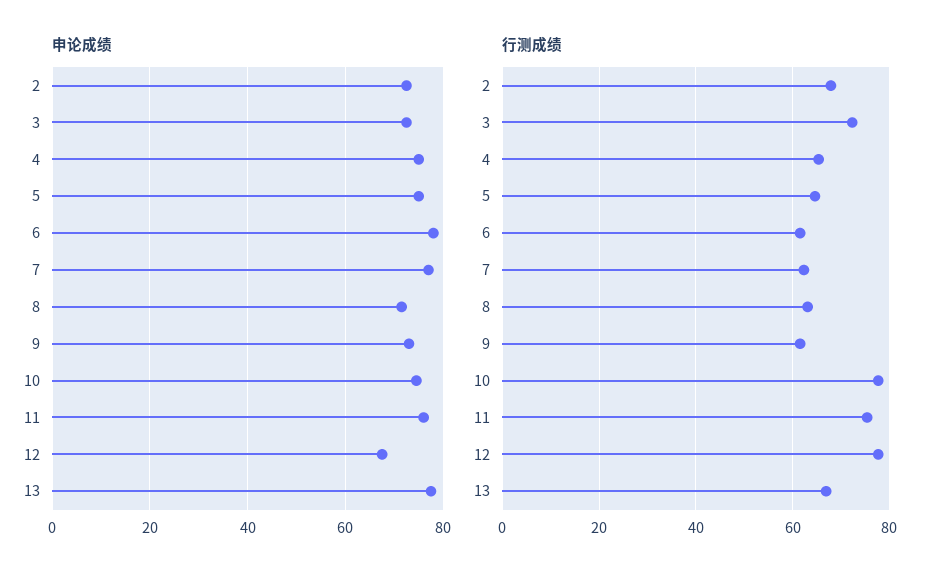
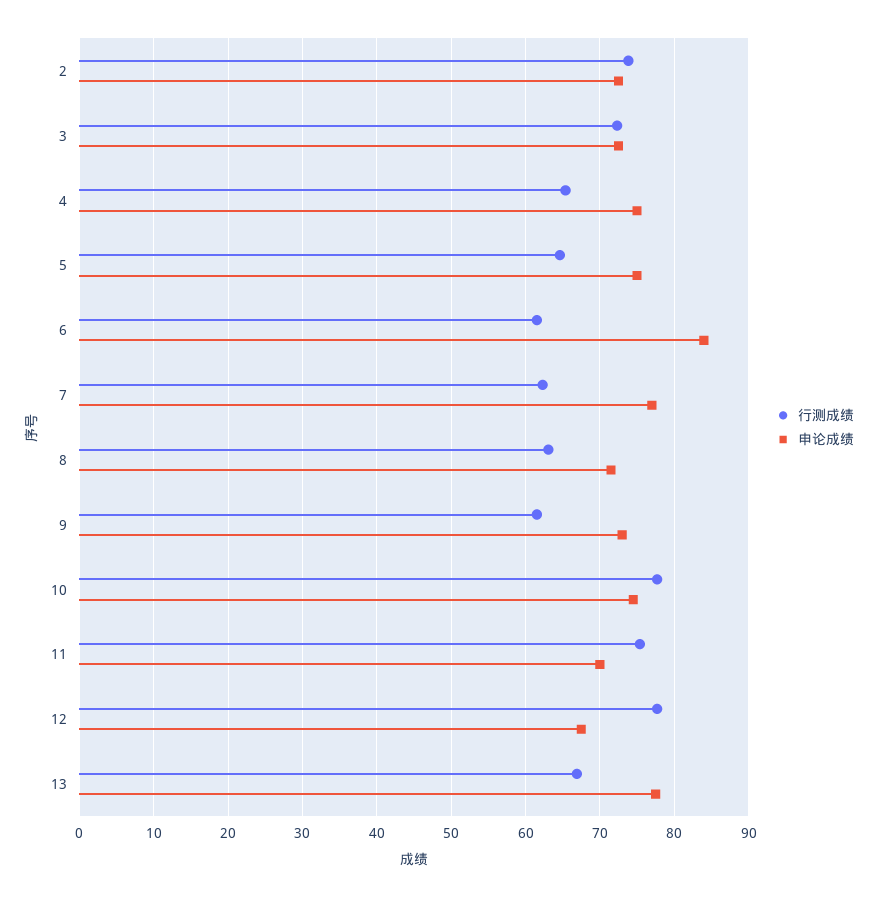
申论成绩, 6: 78 -> 84
申论成绩, 11: 76 -> 70
行测成绩, 2: 68 -> 74

